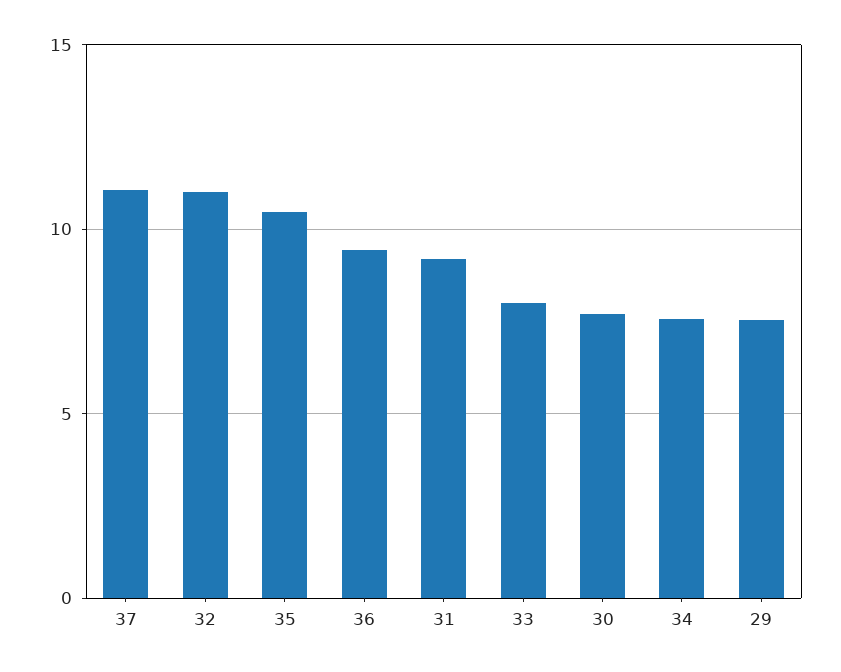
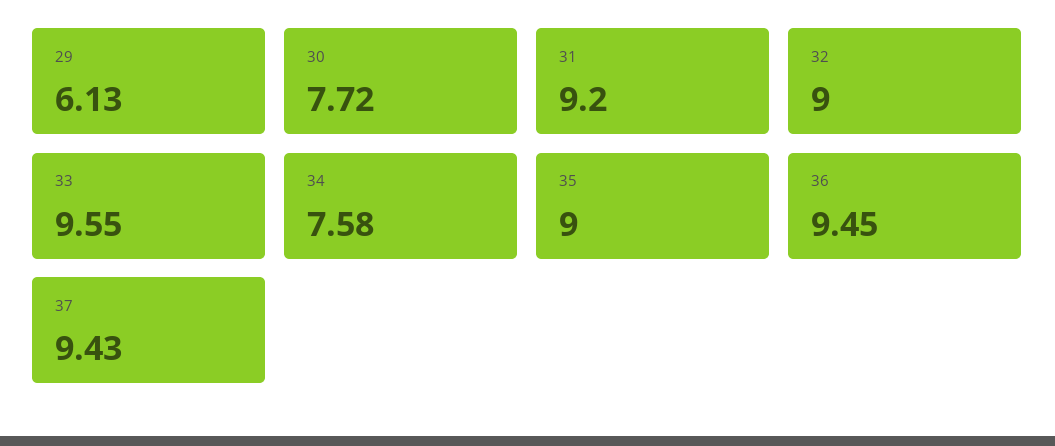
37: 11 -> 9.43
32: 11 -> 9
35: 10.5 -> 9
33: 8 -> 9.55
29: 7.5 -> 6.13

